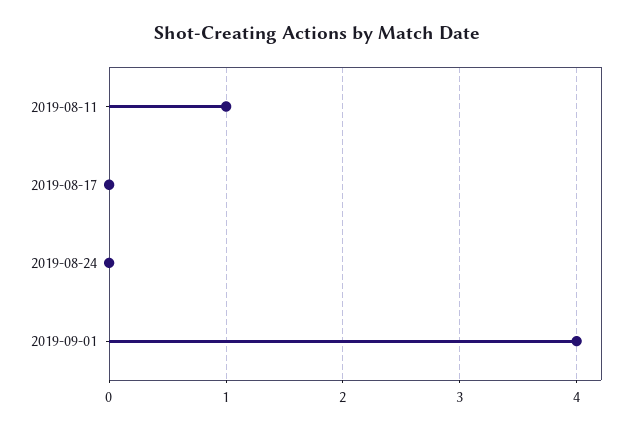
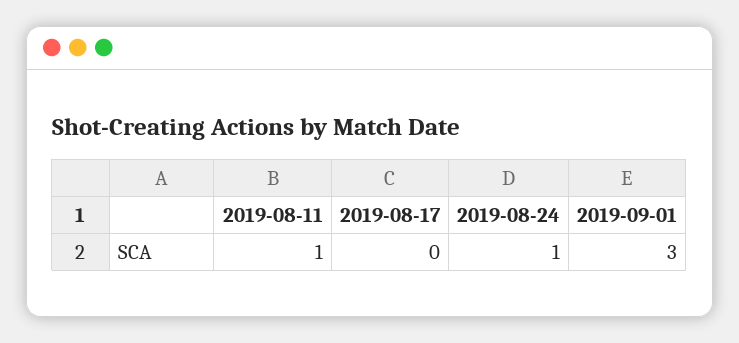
2019-08-24: 0 -> 1
2019-09-01: 4 -> 3

